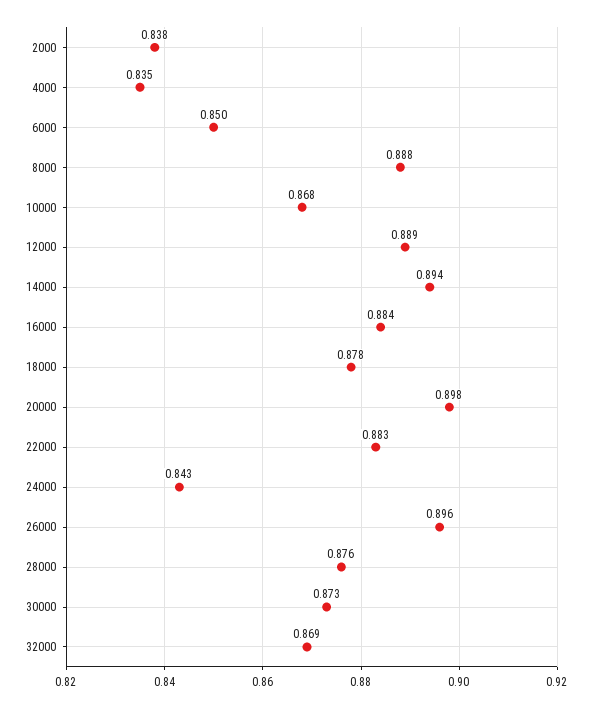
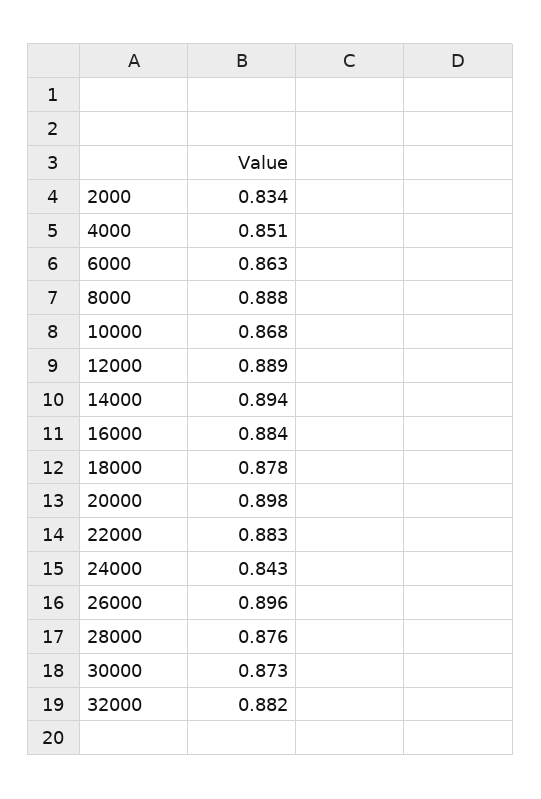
2000: 0.838 -> 0.834
4000: 0.835 -> 0.851
6000: 0.85 -> 0.863
32000: 0.869 -> 0.882

